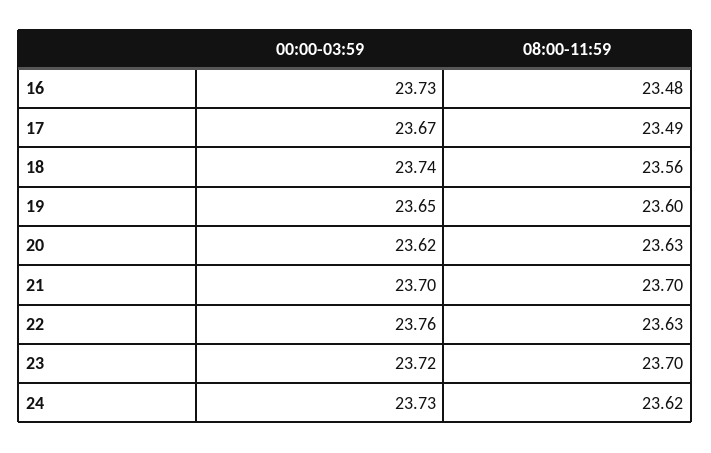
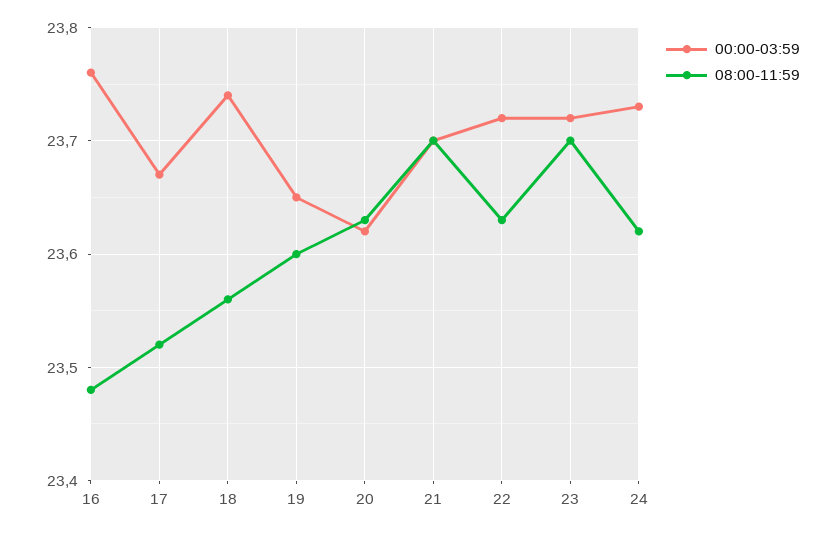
00:00-03:59, 16: 23.73 -> 23.76
08:00-11:59, 17: 23.49 -> 23.52
00:00-03:59, 22: 23.76 -> 23.72

